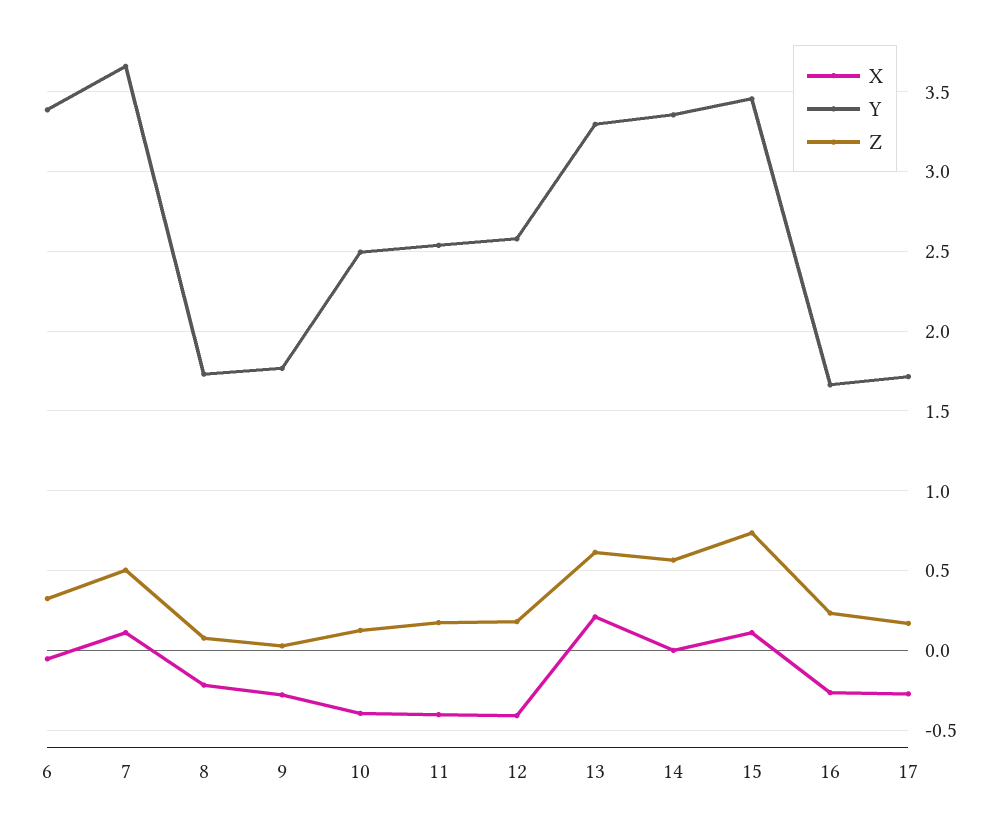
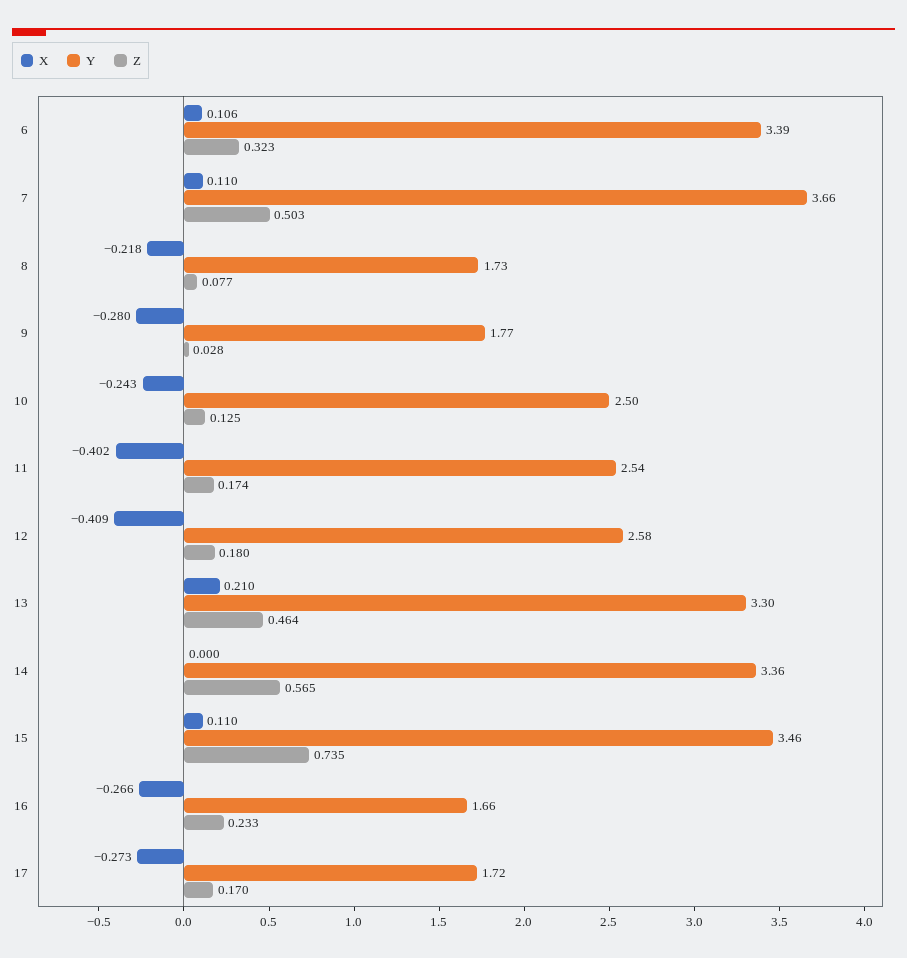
X, 6: -0.05 -> 0.106
X, 10: -0.4 -> -0.243
Z, 13: 0.6 -> 0.464

